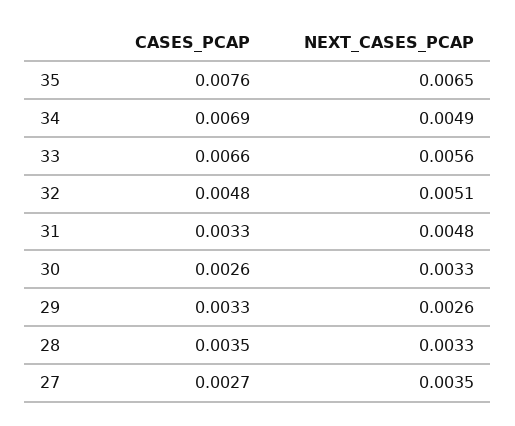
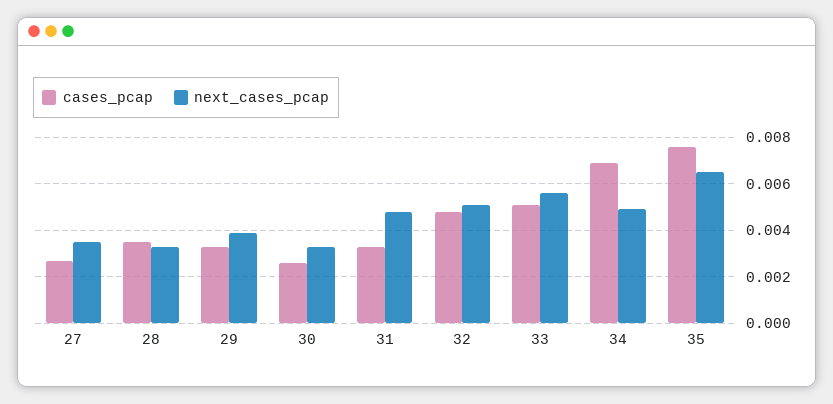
CASES_PCAP, 33: 0.0066 -> 0.005
NEXT_CASES_PCAP, 29: 0.0026 -> 0.004

